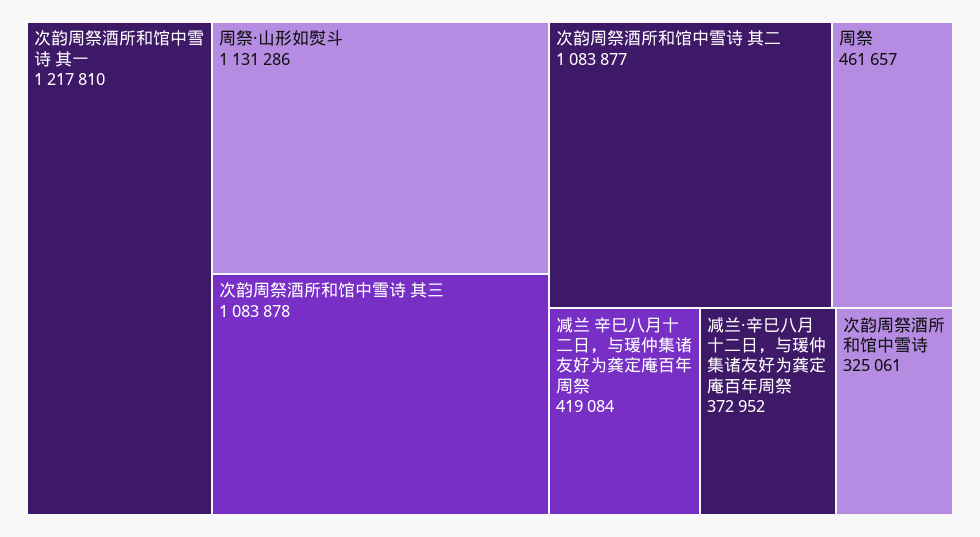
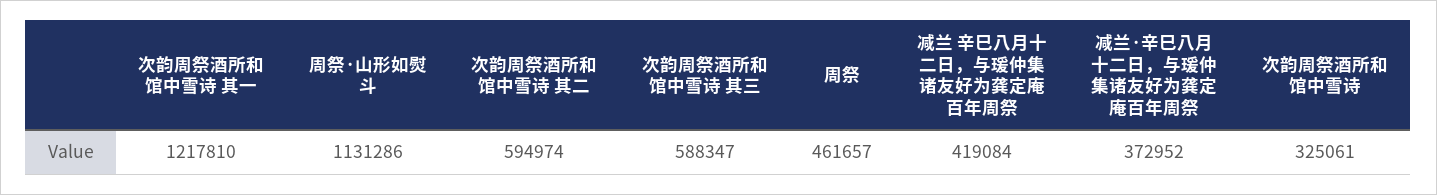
次韵周祭酒所和馆中雪诗 其三: 1083878 -> 588347
次韵周祭酒所和馆中雪诗 其二: 1083877 -> 594974

